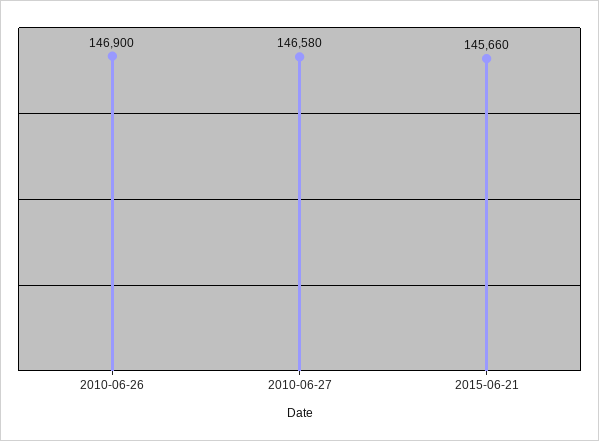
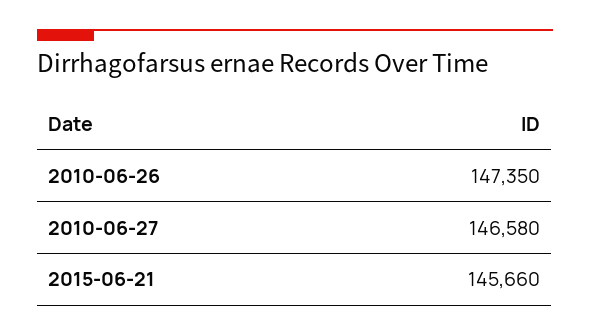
2010-06-26: 146900 -> 147350

